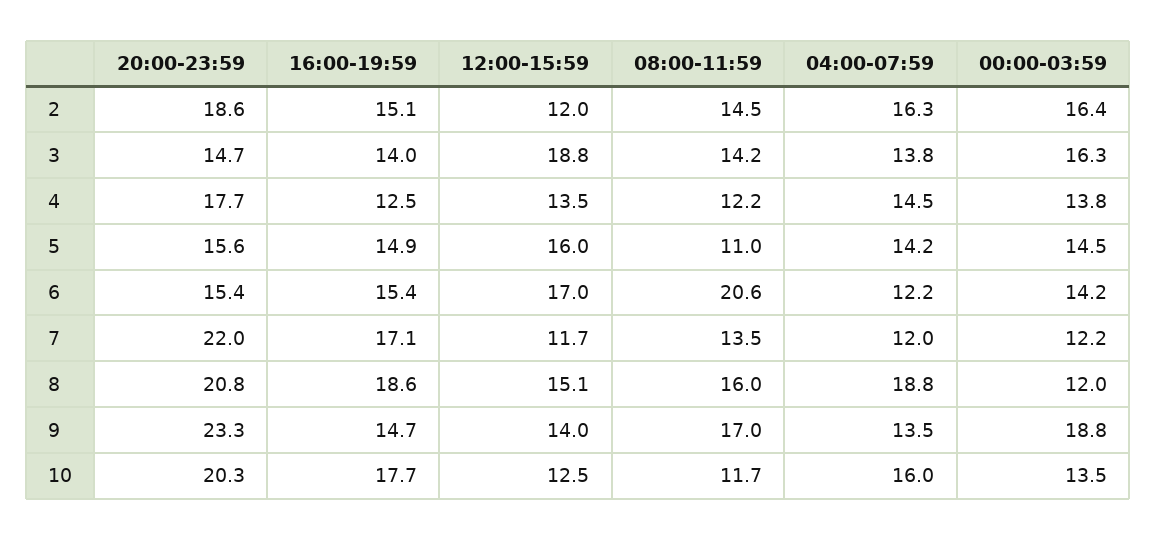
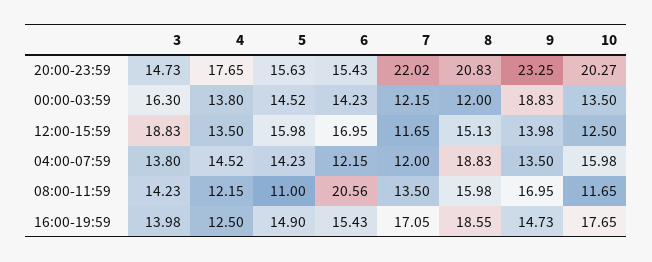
20:00-23:59, 2: 18.6 -> none
16:00-19:59, 2: 15.1 -> none
12:00-15:59, 2: 12 -> none
08:00-11:59, 2: 14.5 -> none
04:00-07:59, 2: 16.3 -> none
00:00-03:59, 2: 16.4 -> none

